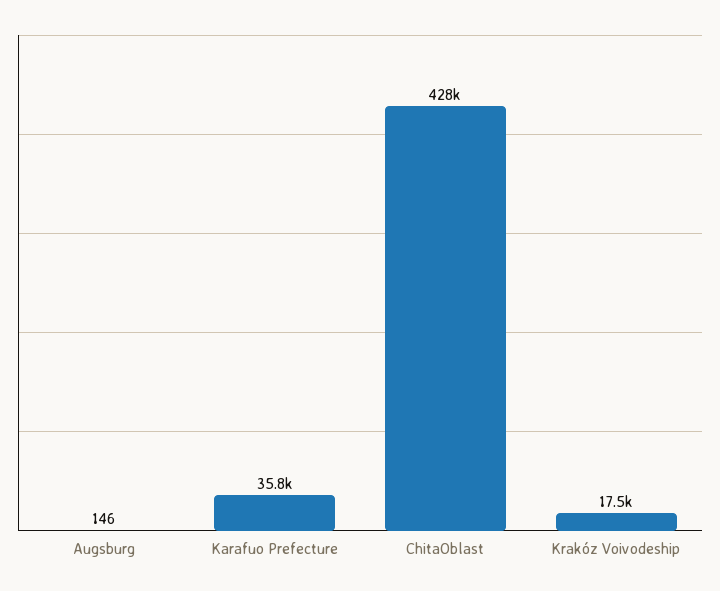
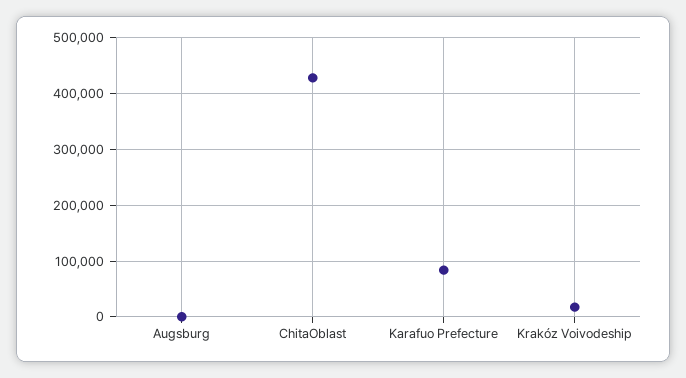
Karafuo Prefecture: 35800 -> 80000

